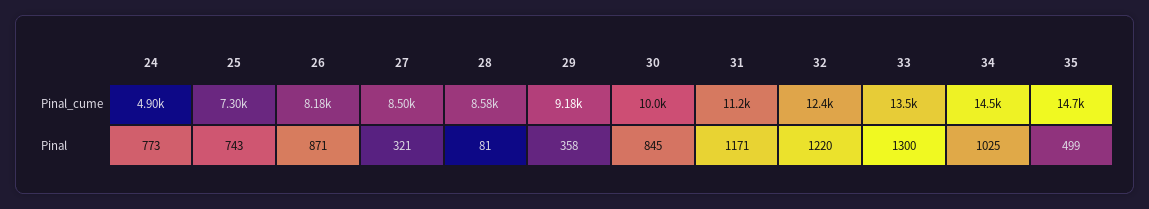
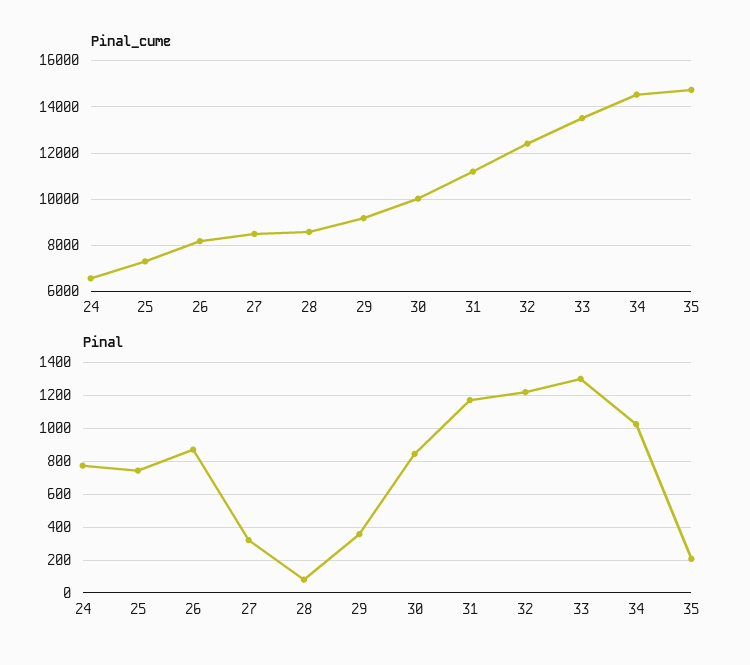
Pinal_cume, 24: 4900 -> 6500
Pinal, 35: 499 -> 200

